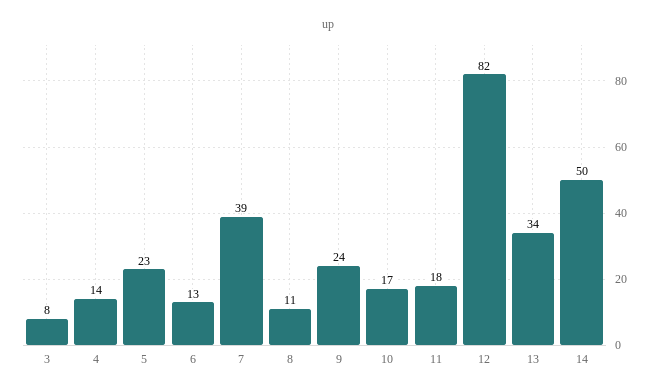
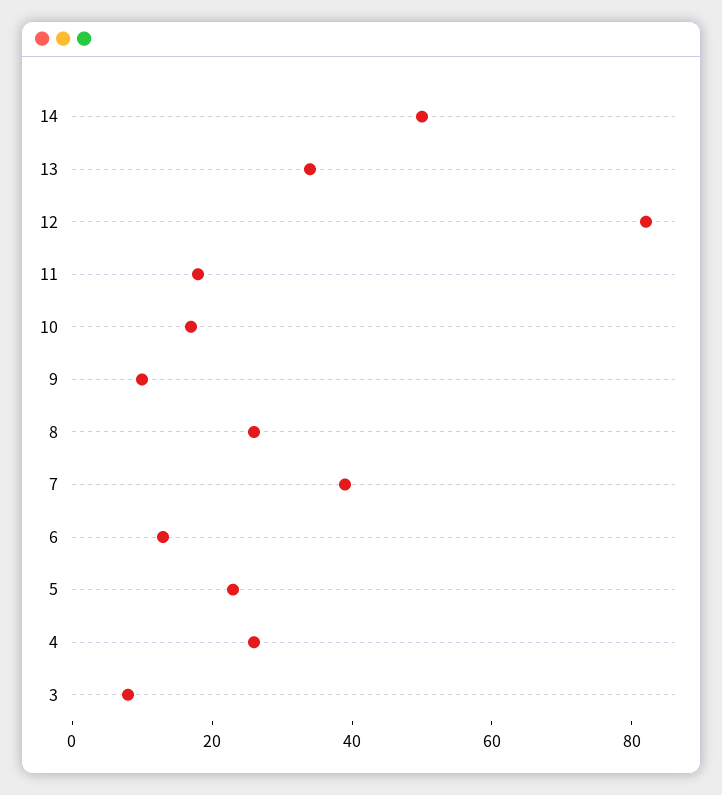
4: 14 -> 25
8: 11 -> 25
9: 24 -> 10

